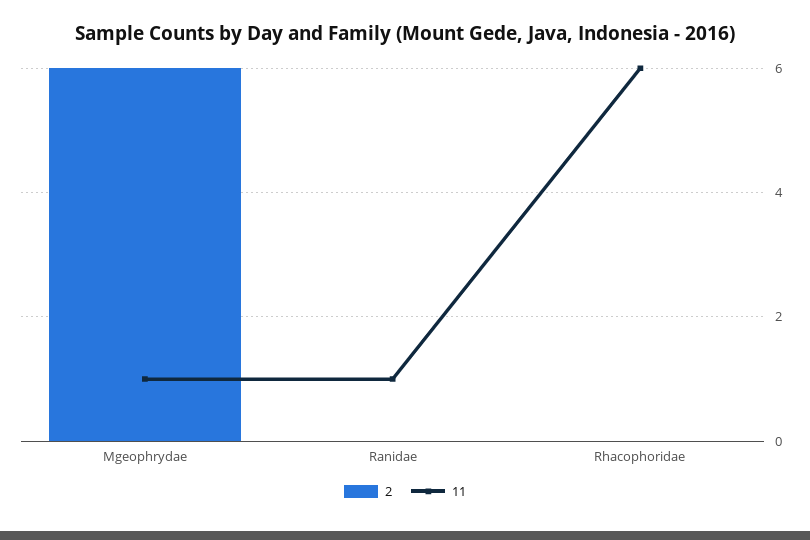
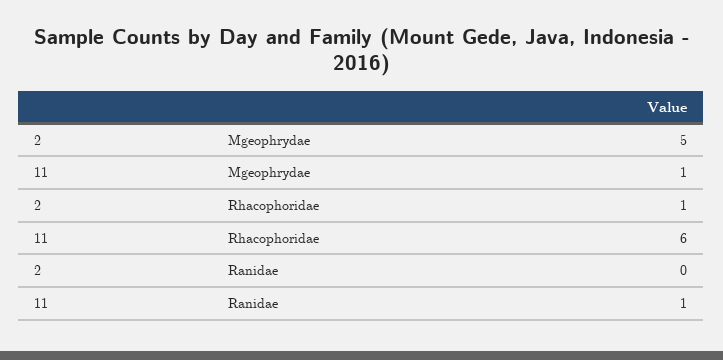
2, Mgeophrydae: 6 -> 5
2, Rhacophoridae: 0 -> 1

